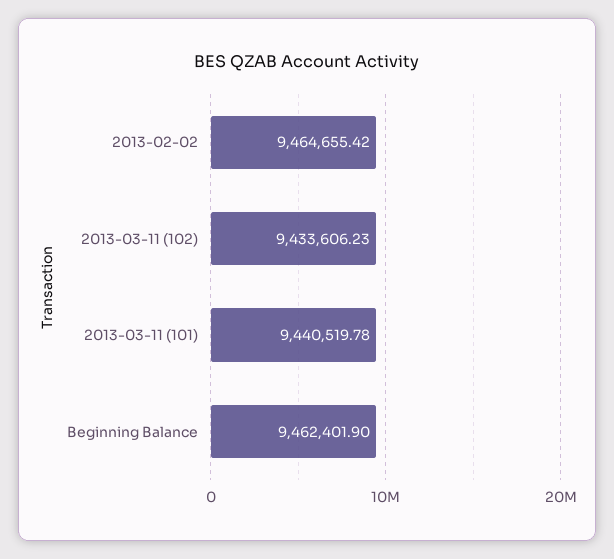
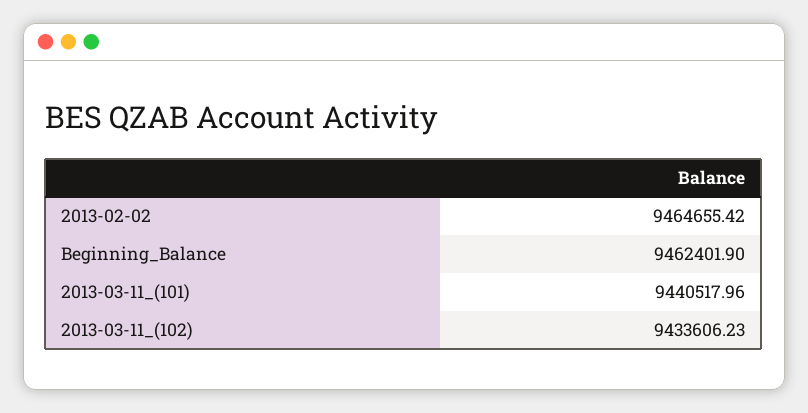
2013-03-11 (101): 9440519.78 -> 9440517.96

